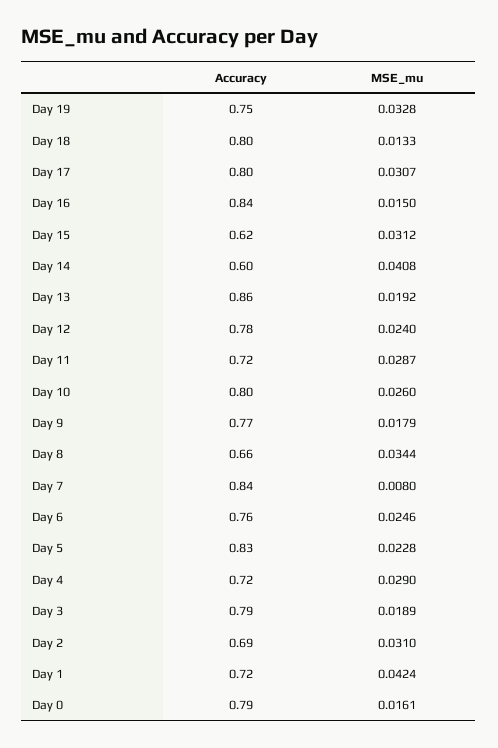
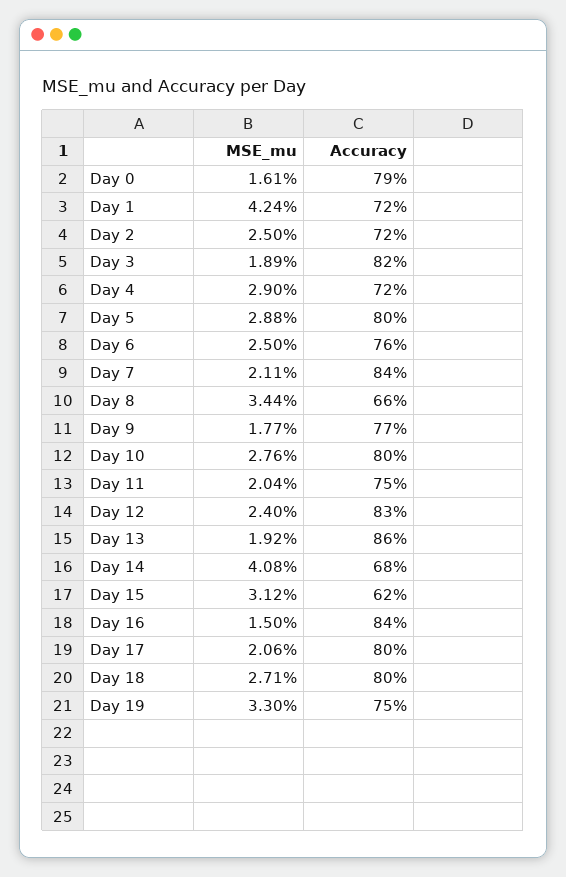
MSE_mu, Day 19: 0.0328 -> 0.033
MSE_mu, Day 18: 0.0133 -> 0.0271
MSE_mu, Day 17: 0.0307 -> 0.0206
Accuracy, Day 14: 0.6 -> 0.68
Accuracy, Day 12: 0.78 -> 0.83
Accuracy, Day 11: 0.72 -> 0.75
MSE_mu, Day 11: 0.0287 -> 0.0204
MSE_mu, Day 10: 0.026 -> 0.0276
MSE_mu, Day 9: 0.0179 -> 0.0177
MSE_mu, Day 7: 0.008 -> 0.0211
MSE_mu, Day 6: 0.0246 -> 0.025
Accuracy, Day 5: 0.83 -> 0.8
MSE_mu, Day 5: 0.0228 -> 0.0288
Accuracy, Day 3: 0.79 -> 0.82
Accuracy, Day 2: 0.69 -> 0.72
MSE_mu, Day 2: 0.031 -> 0.025

